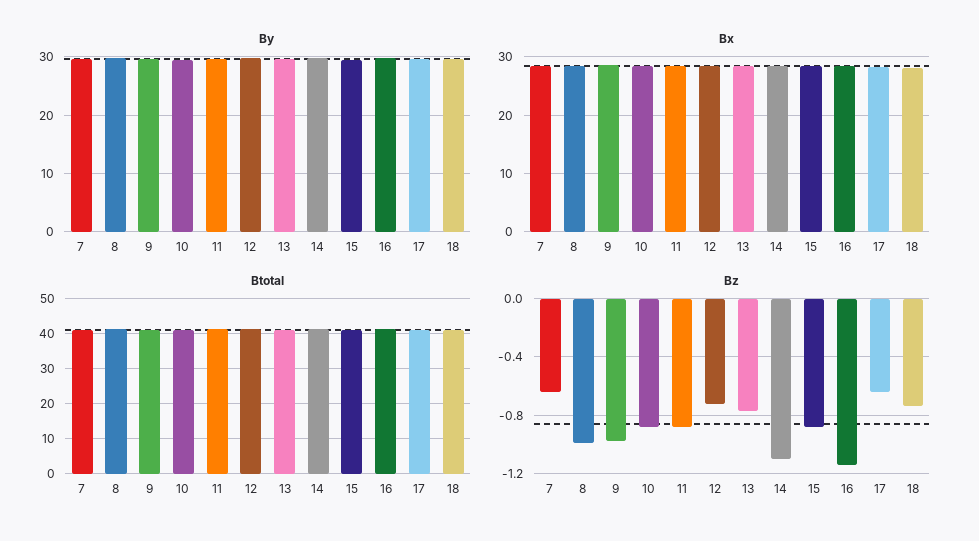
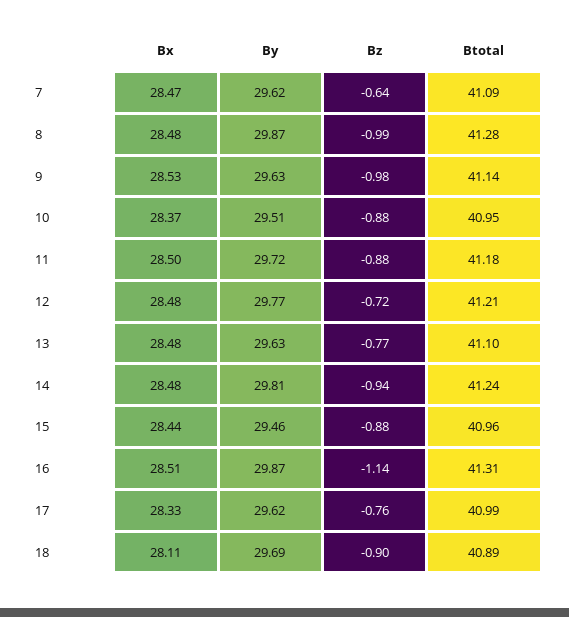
Bz, 14: -1.1 -> -0.94
Bz, 17: -0.65 -> -0.76
Bz, 18: -0.75 -> -0.9

